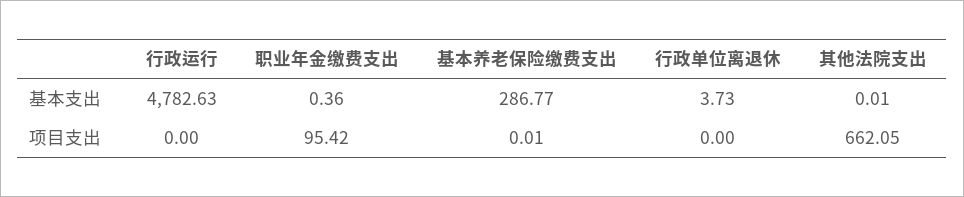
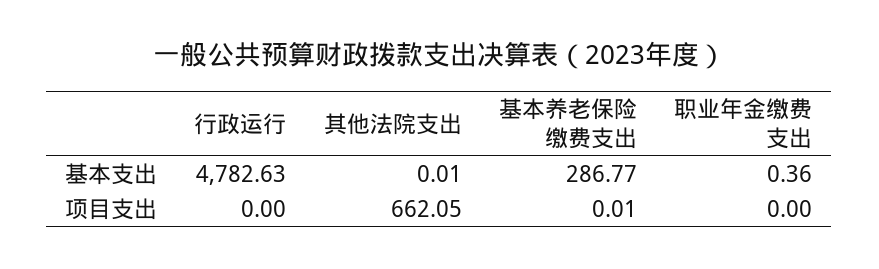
行政单位离退休, 基本支出: 3.73 -> none
职业年金缴费支出, 项目支出: 95.42 -> 0
行政单位离退休, 项目支出: 0 -> none

